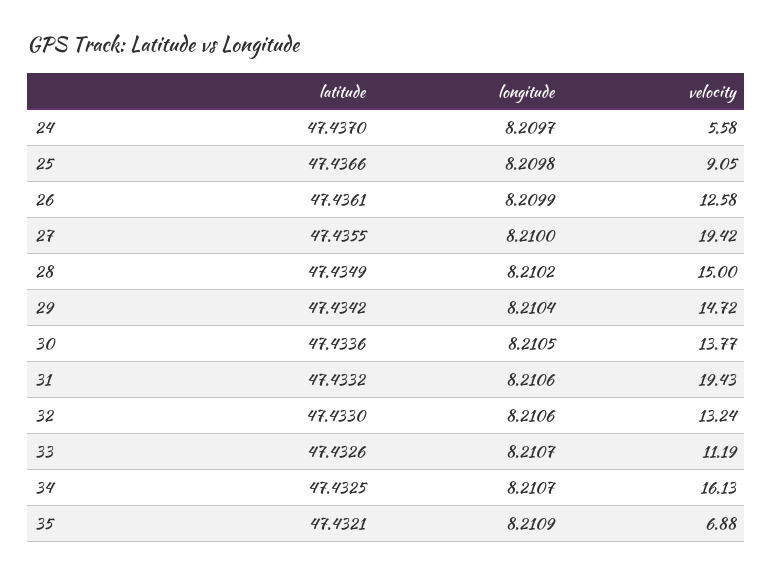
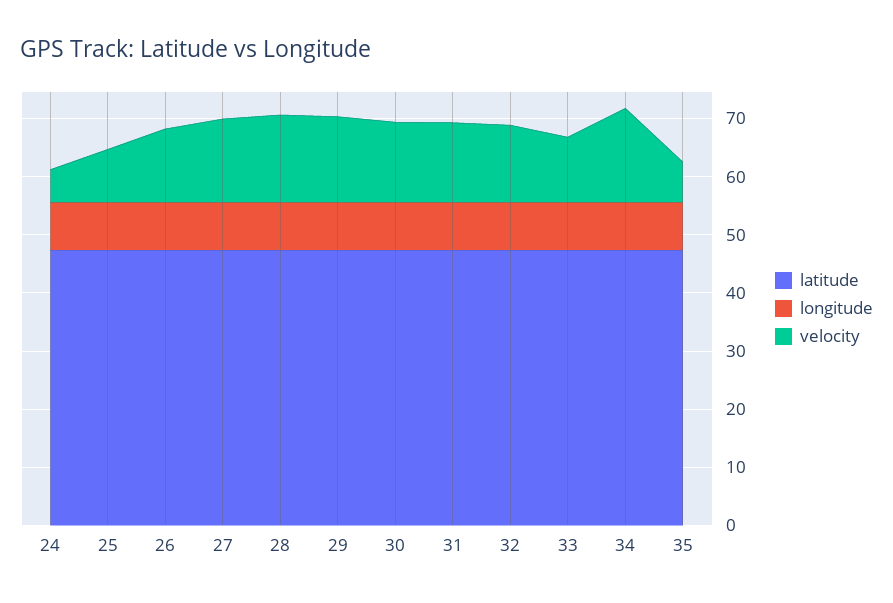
velocity, 27: 19.42 -> 14
velocity, 31: 19.43 -> 14

